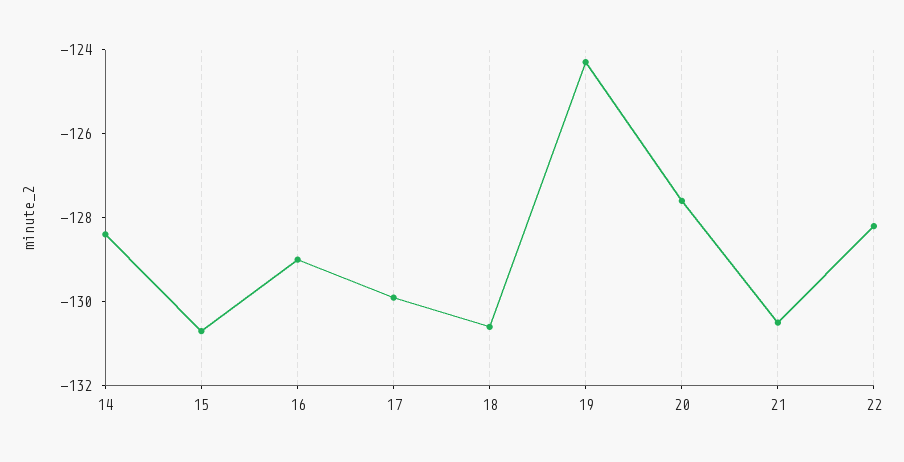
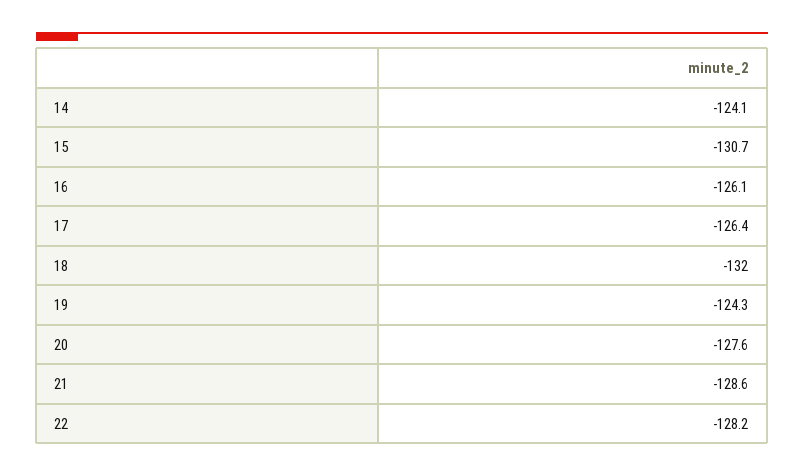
14: -128.5 -> -124.1
16: -129 -> -126.1
17: -130 -> -126.4
18: -130.5 -> -132
21: -130.5 -> -128.6

